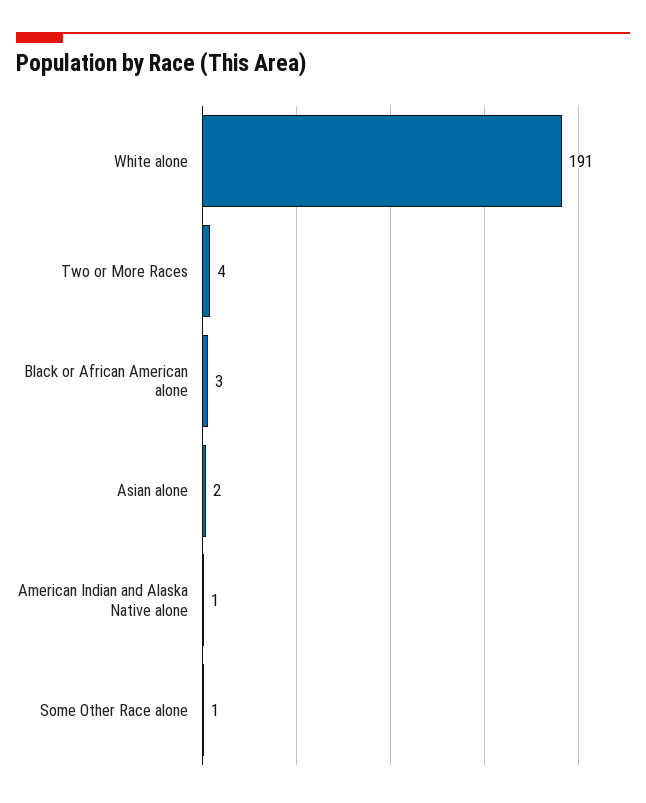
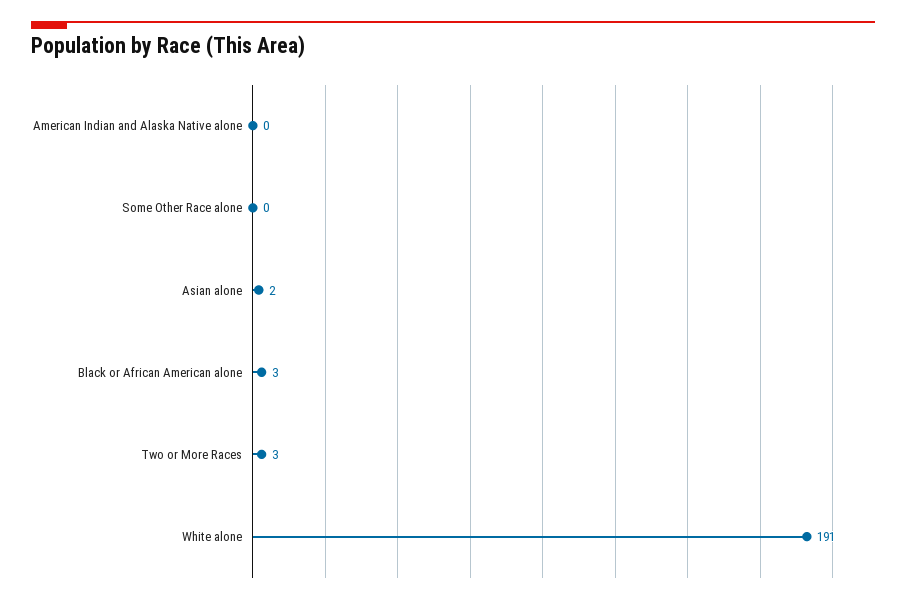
Two or More Races: 4 -> 3
American Indian and Alaska Native alone: 1 -> 0
Some Other Race alone: 1 -> 0

